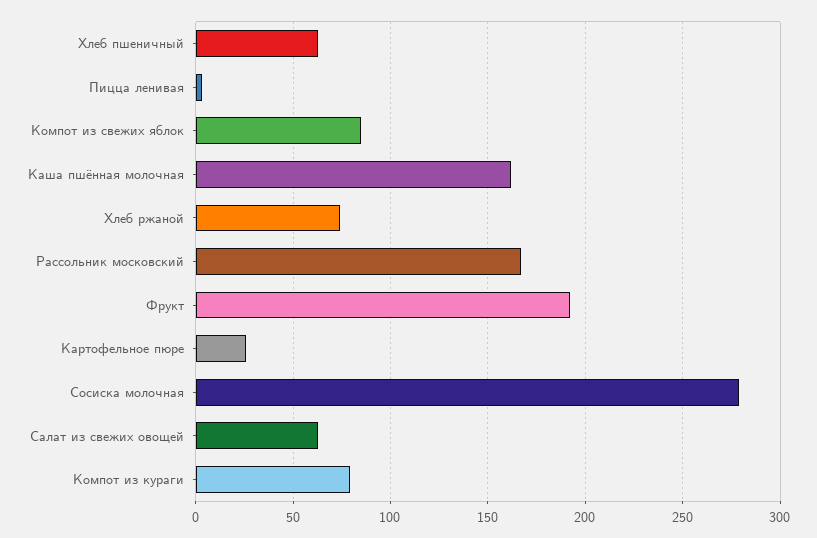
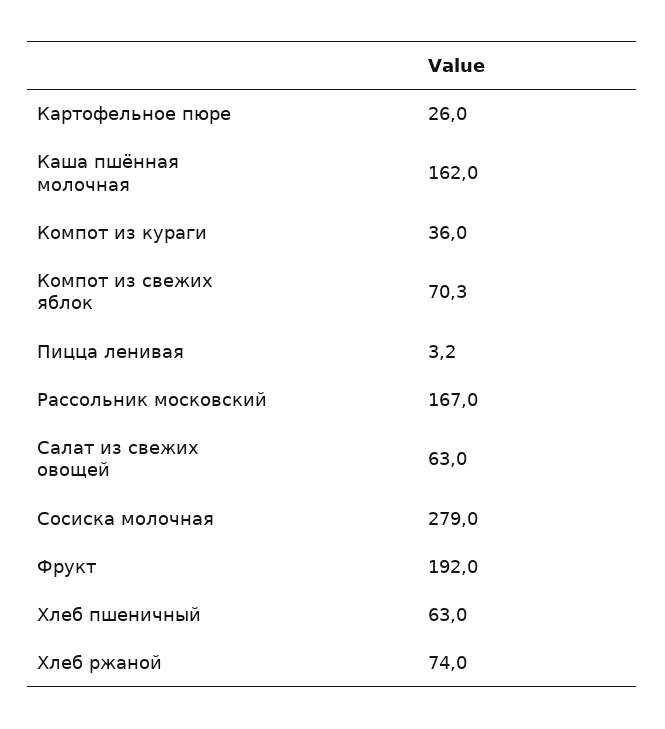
Компот из свежих яблок: 85 -> 70.3
Компот из кураги: 80 -> 36

